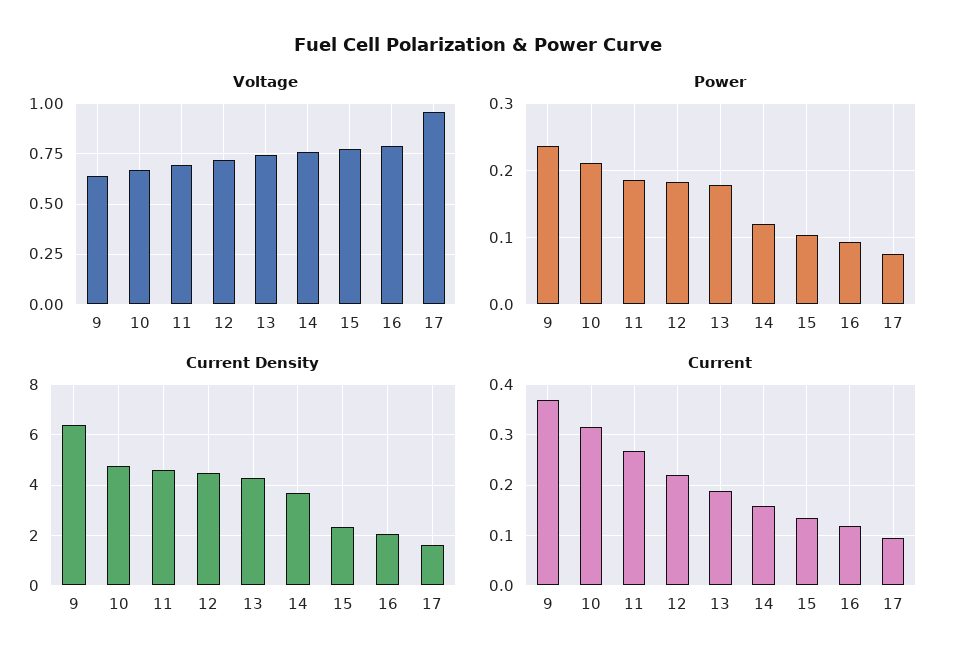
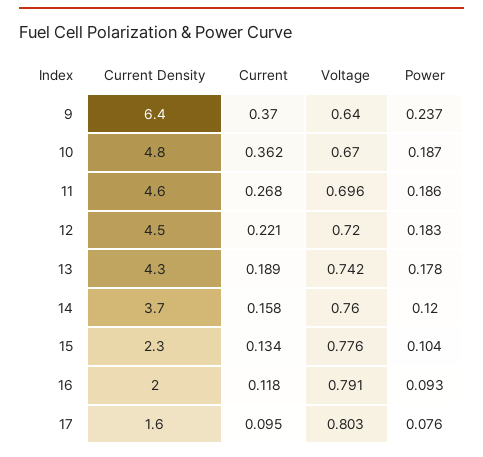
Voltage, 17: 0.95 -> 0.803
Power, 10: 0.21 -> 0.187
Current, 10: 0.32 -> 0.362

